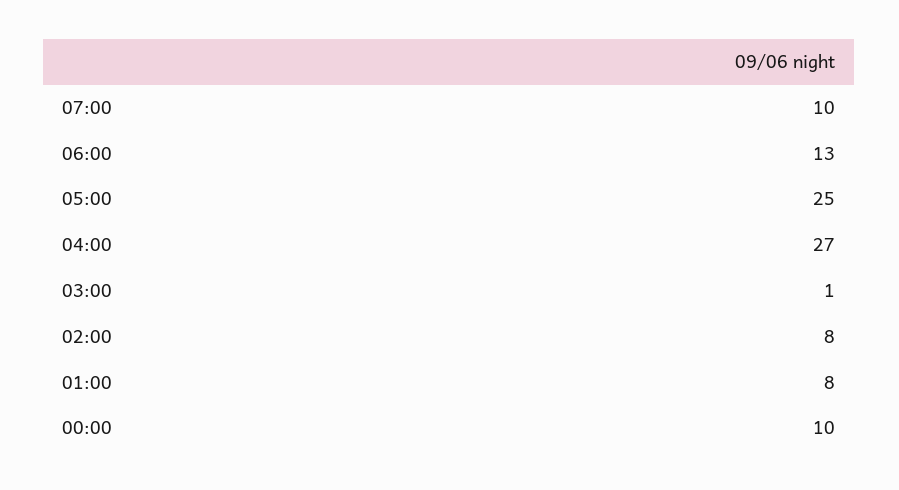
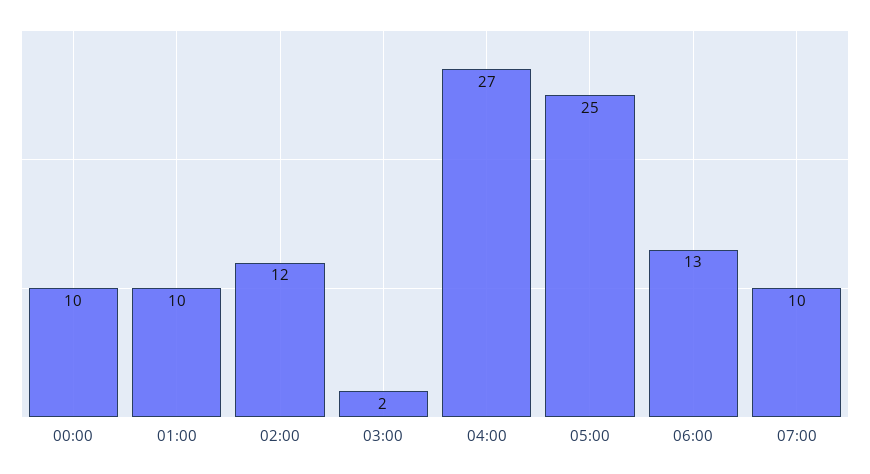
03:00: 1 -> 2
02:00: 8 -> 12
01:00: 8 -> 10

